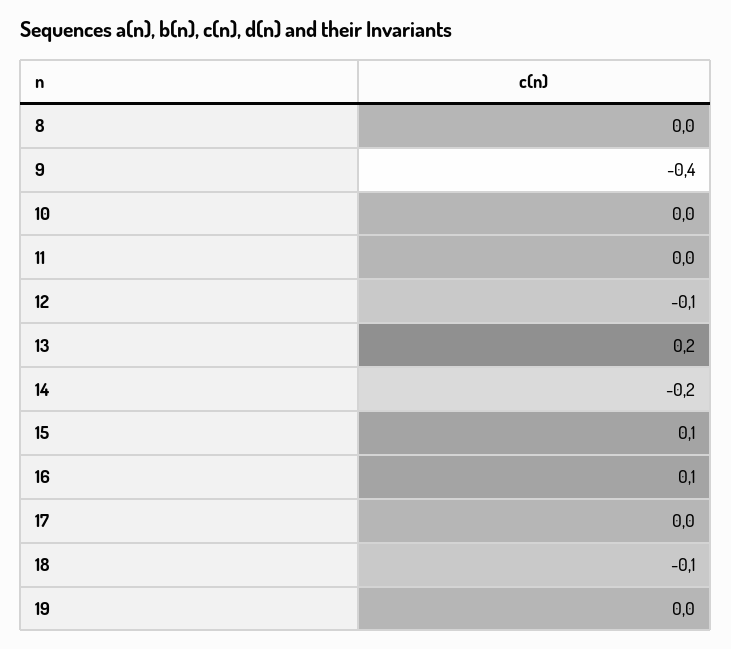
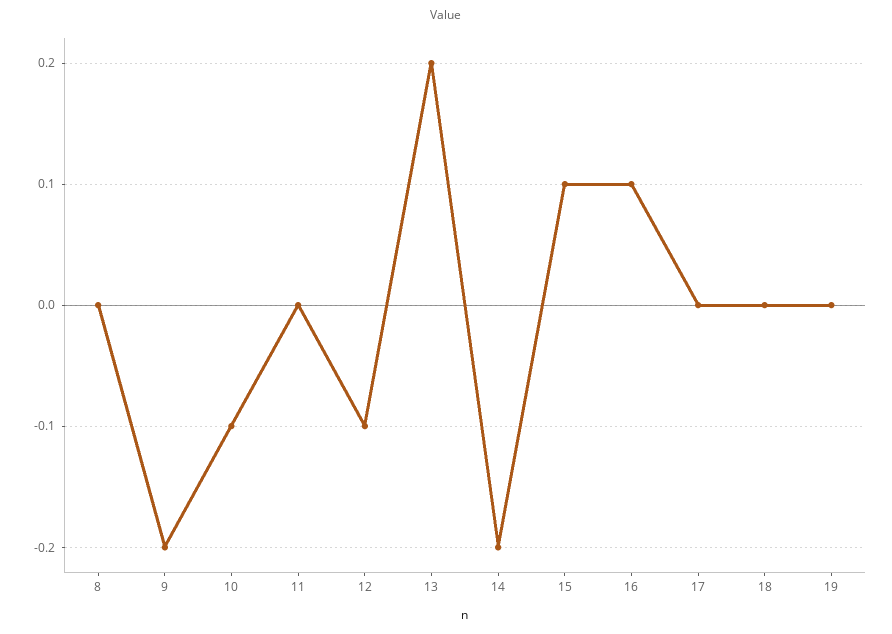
9: -0.4 -> -0.2
10: 0 -> -0.1
18: -0.1 -> 0

